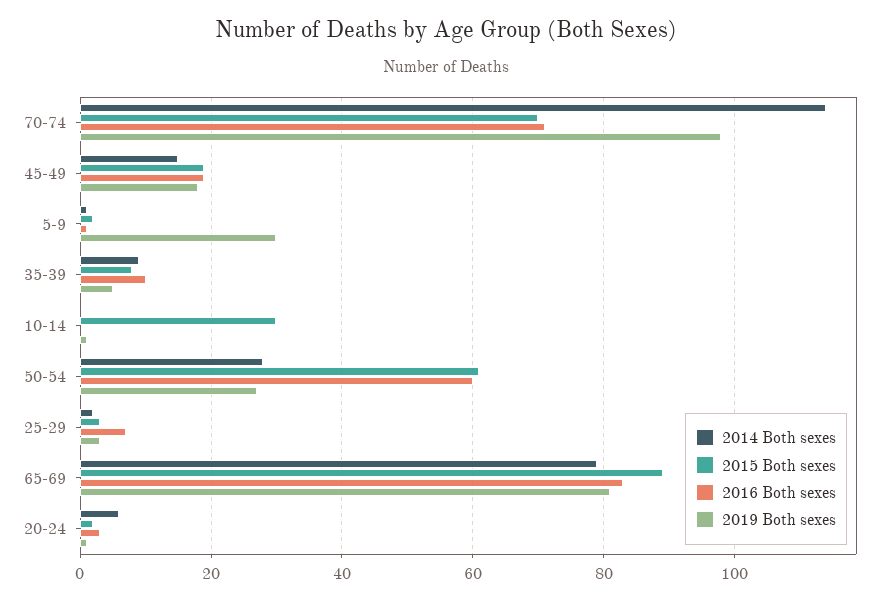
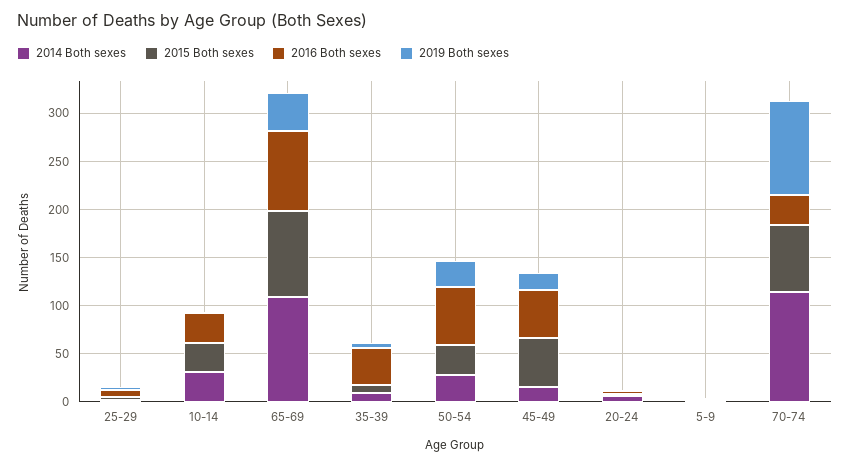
2016 Both sexes, 70-74: 70 -> 30
2015 Both sexes, 45-49: 20 -> 50
2016 Both sexes, 45-49: 20 -> 50
2019 Both sexes, 5-9: 30 -> 0
2016 Both sexes, 35-39: 10 -> 40
2014 Both sexes, 10-14: 0 -> 30
2016 Both sexes, 10-14: 0 -> 30
2015 Both sexes, 50-54: 60 -> 30
2014 Both sexes, 65-69: 80 -> 110
2019 Both sexes, 65-69: 80 -> 40

